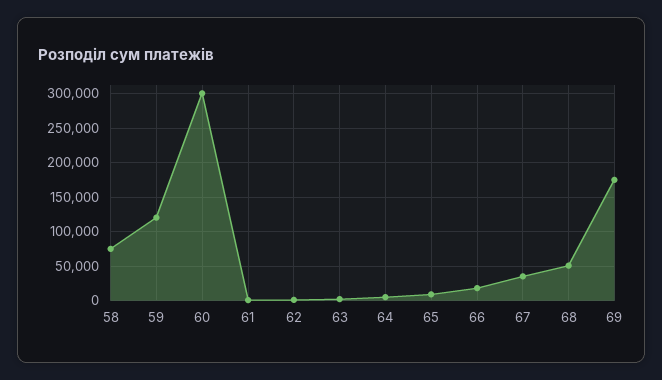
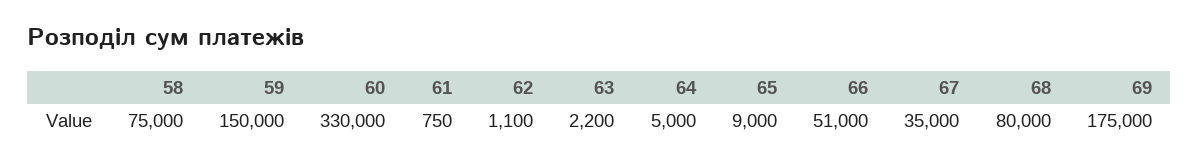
59: 120000 -> 150000
60: 300000 -> 330000
66: 20000 -> 51000
68: 50000 -> 80000

